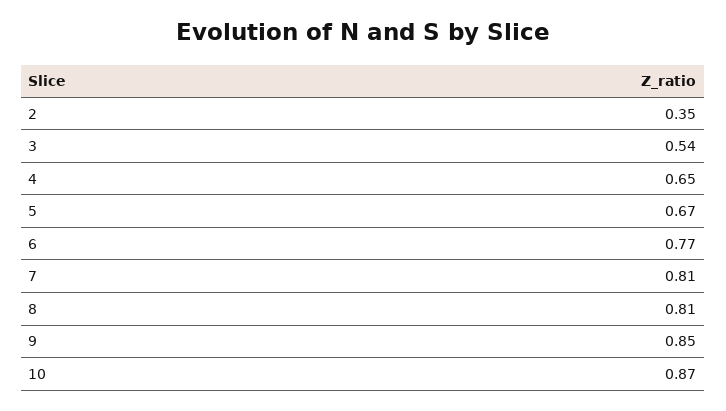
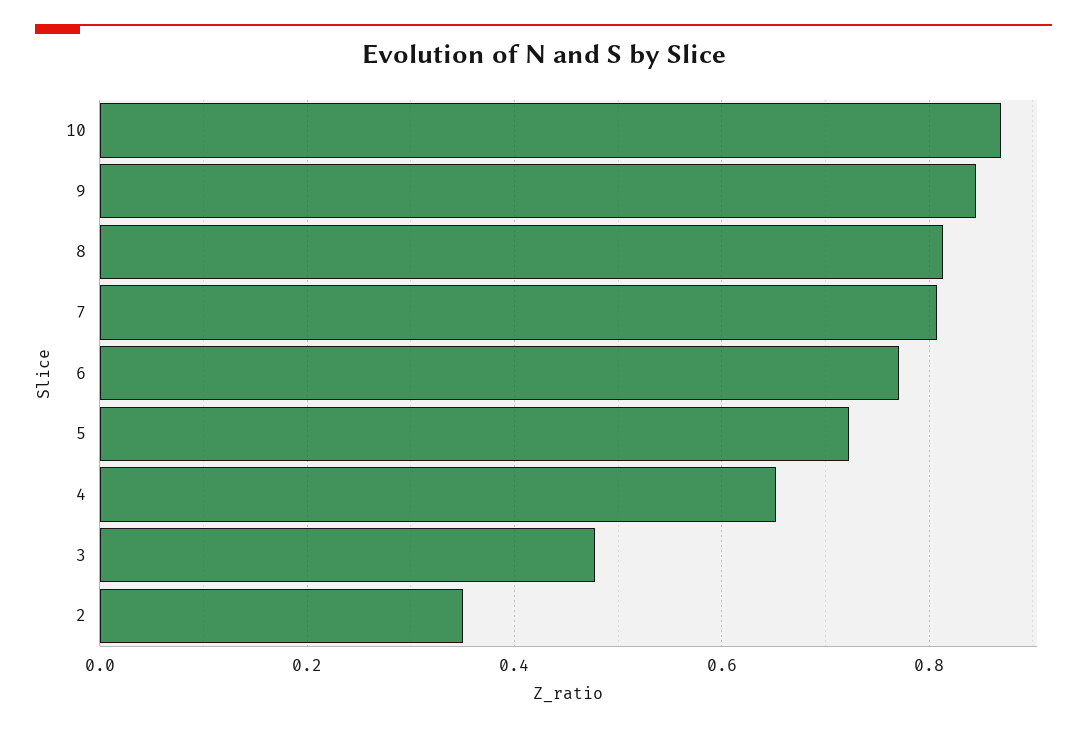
3: 0.54 -> 0.48
5: 0.67 -> 0.72

